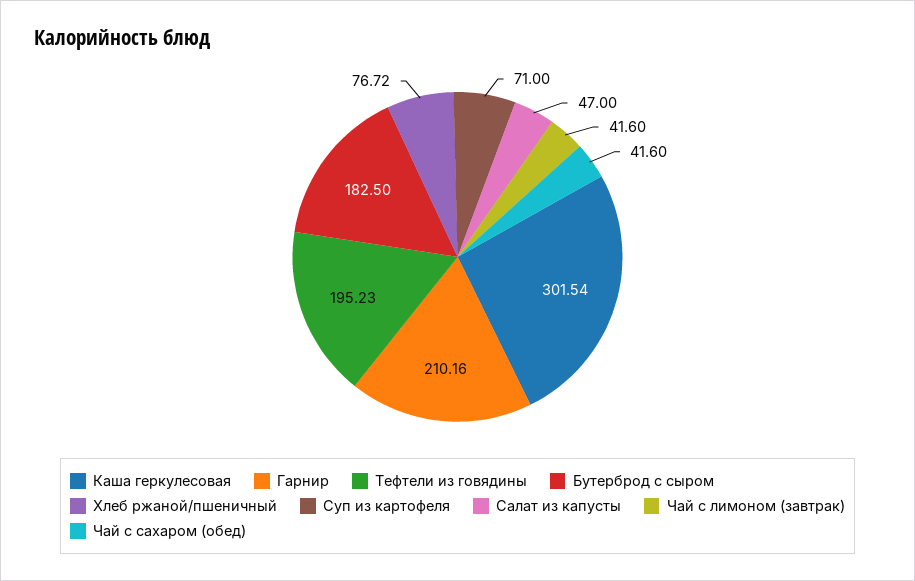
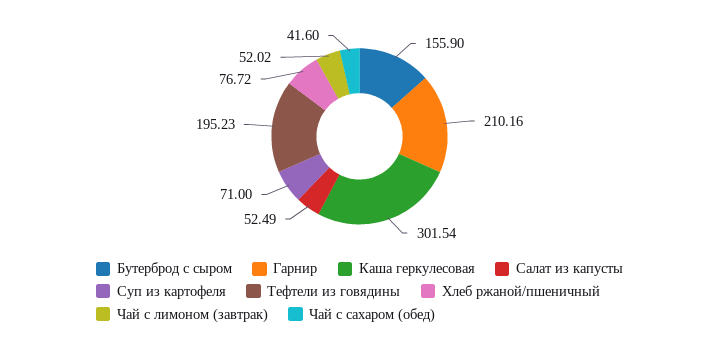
Бутерброд с сыром: 182.5 -> 155.9
Салат из капусты: 47 -> 52.49
Чай с лимоном (завтрак): 41.6 -> 52.02

